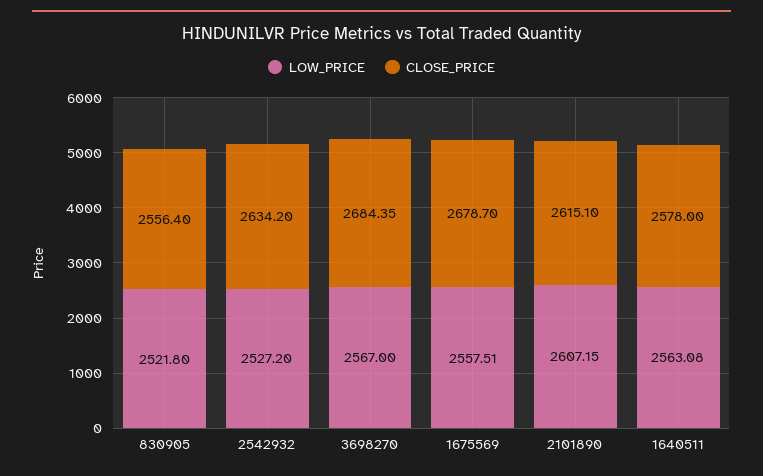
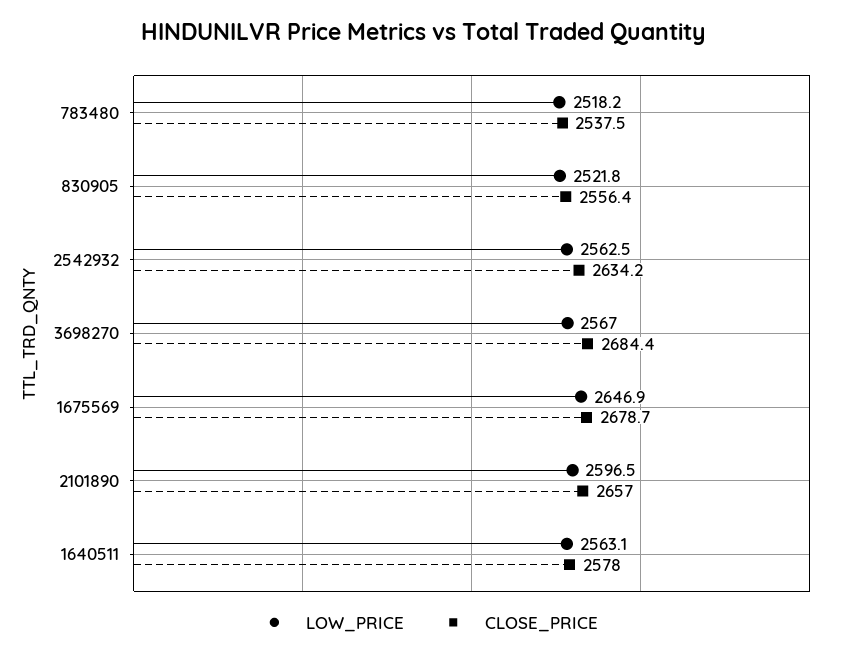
LOW_PRICE, 2542932: 2527.2 -> 2562.5
LOW_PRICE, 1675569: 2557.51 -> 2646.9
LOW_PRICE, 2101890: 2607.15 -> 2596.5
CLOSE_PRICE, 2101890: 2615.1 -> 2657
LOW_PRICE, 783480: none -> 2518.2
CLOSE_PRICE, 783480: none -> 2537.5

